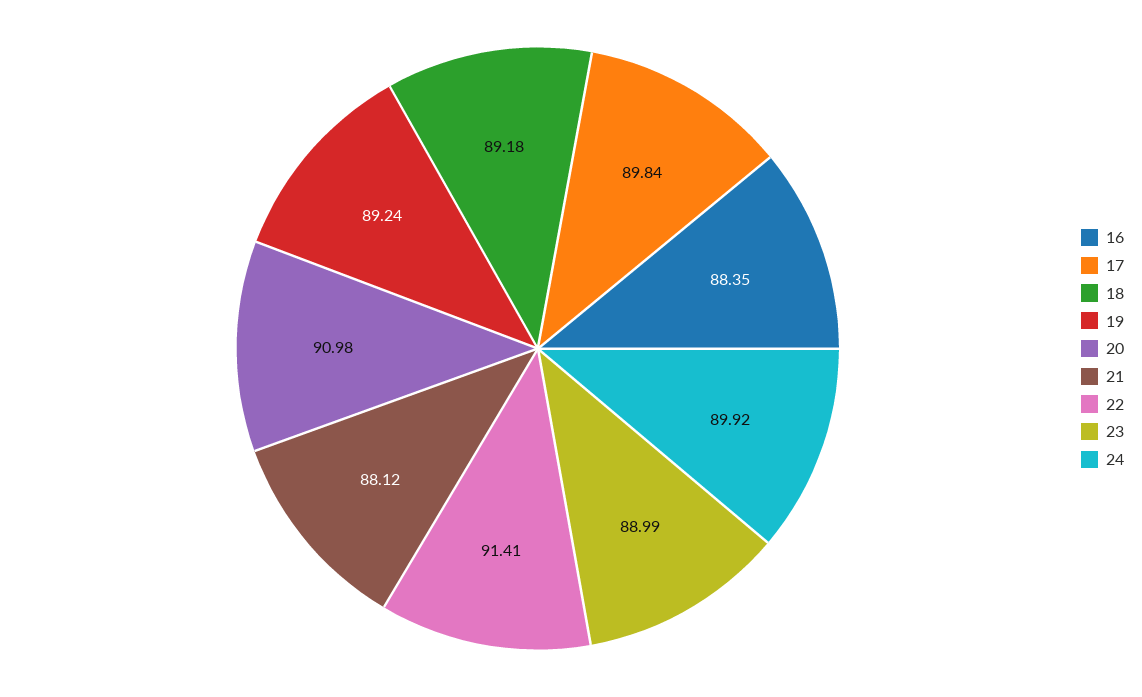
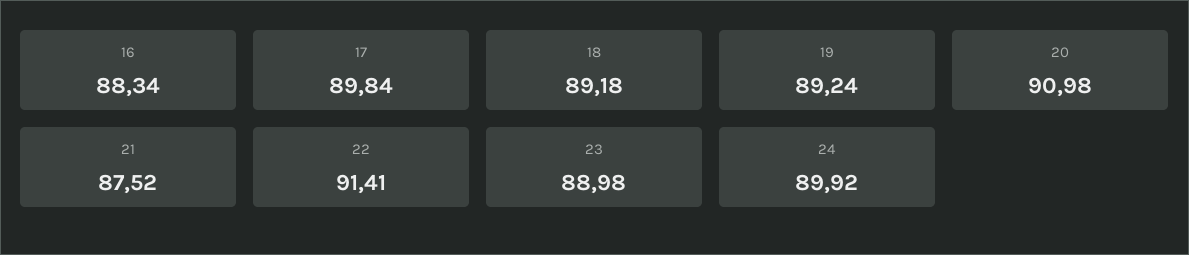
16: 88.35 -> 88.34
21: 88.12 -> 87.52
23: 88.99 -> 88.98

